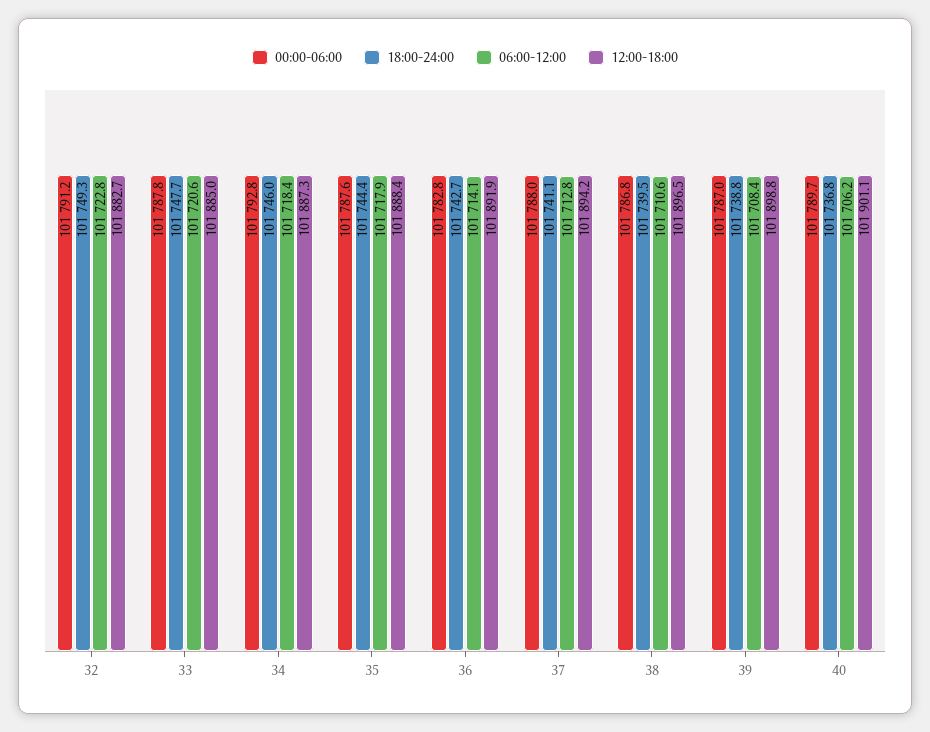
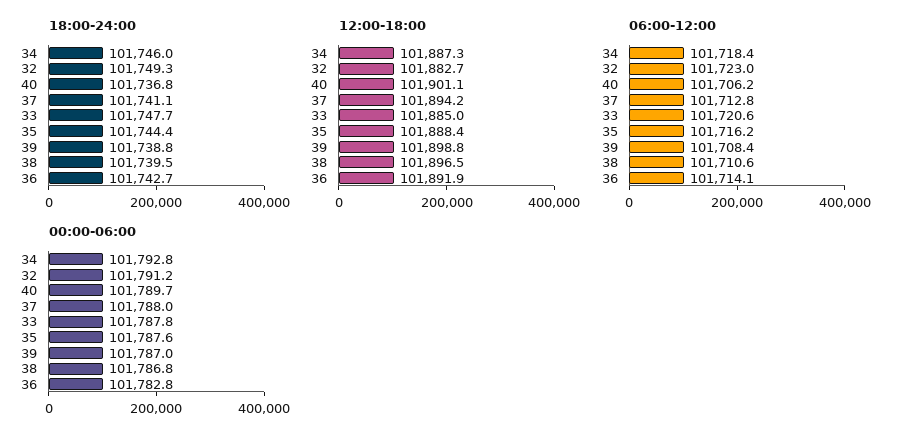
06:00-12:00, 32: 101722.8 -> 101723
06:00-12:00, 35: 101717.9 -> 101716.2

